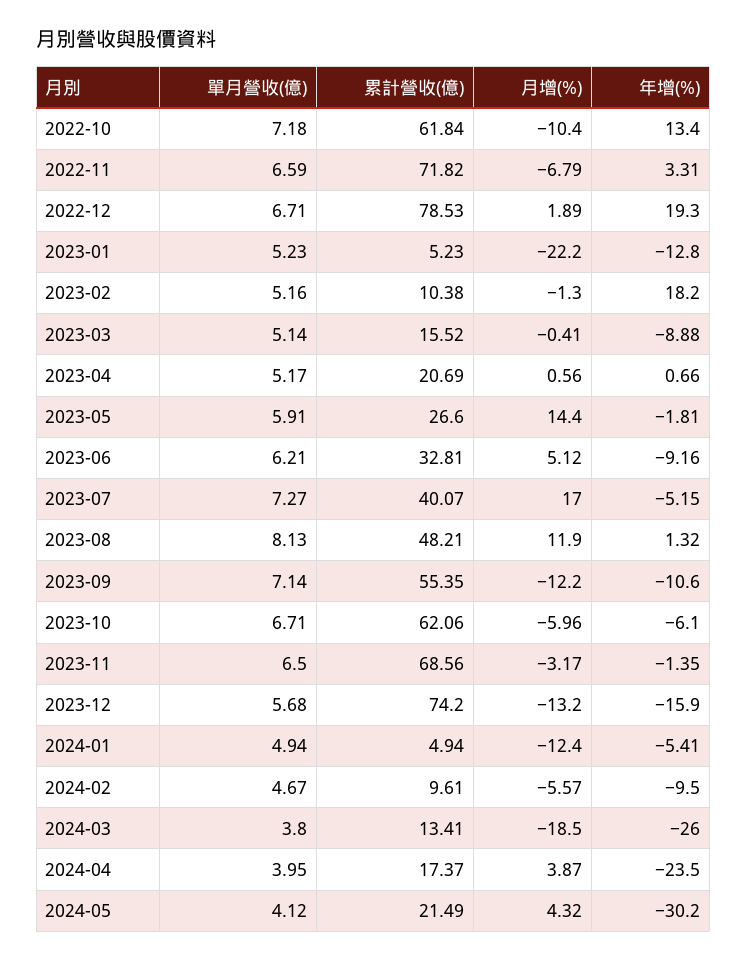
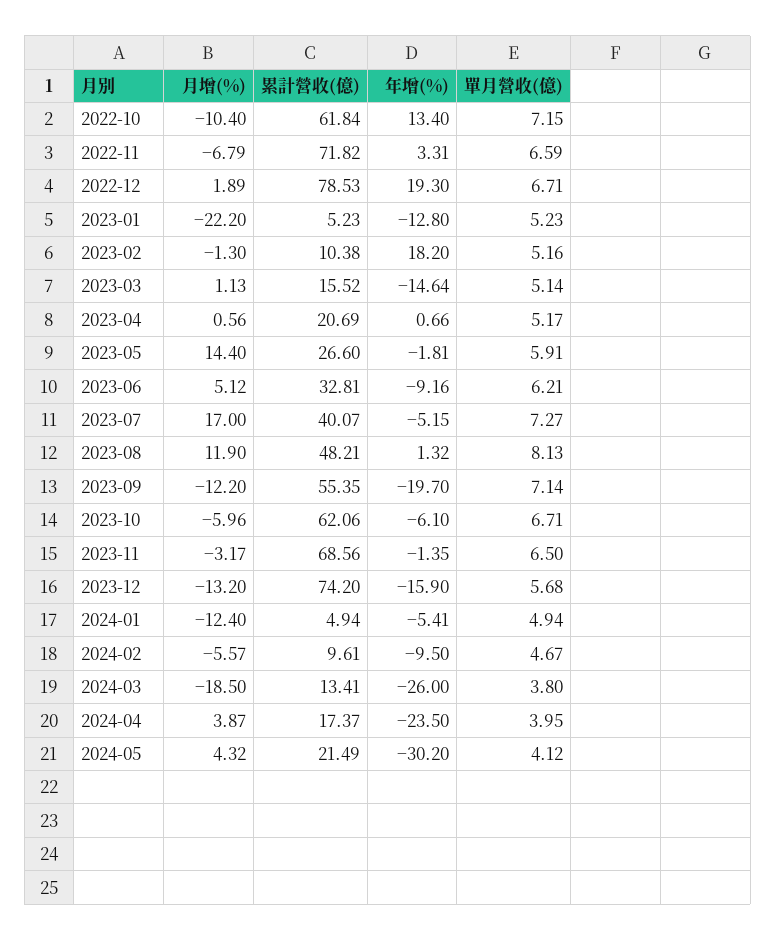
單月營收(億), 2022-10: 7.18 -> 7.15
月增(%), 2023-03: -0.41 -> 1.13
年增(%), 2023-03: -8.88 -> -14.64
年增(%), 2023-09: -10.6 -> -19.7

